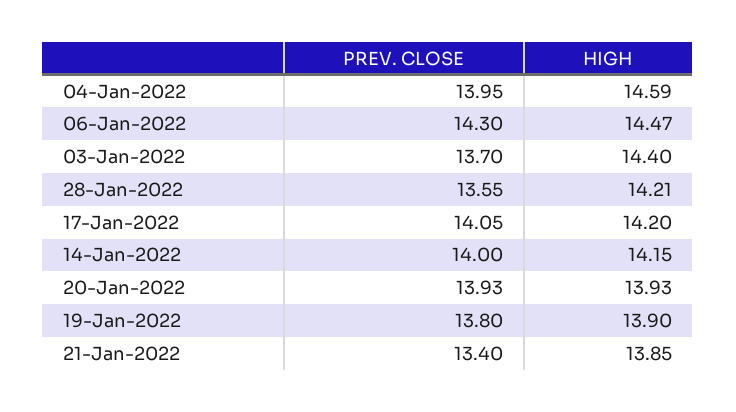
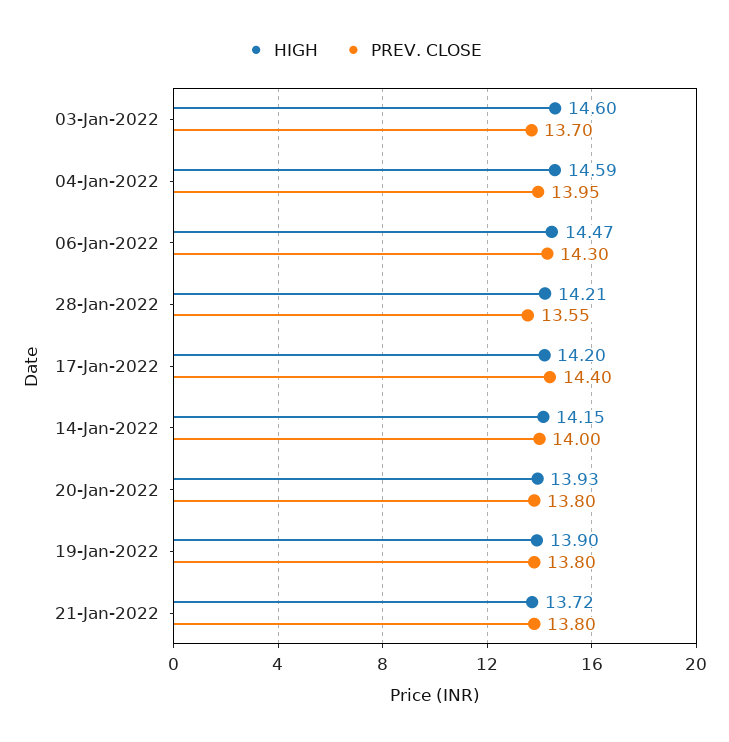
HIGH, 03-Jan-2022: 14.4 -> 14.6
PREV. CLOSE, 17-Jan-2022: 14.05 -> 14.4
PREV. CLOSE, 20-Jan-2022: 13.93 -> 13.8
PREV. CLOSE, 21-Jan-2022: 13.4 -> 13.8
HIGH, 21-Jan-2022: 13.85 -> 13.72

